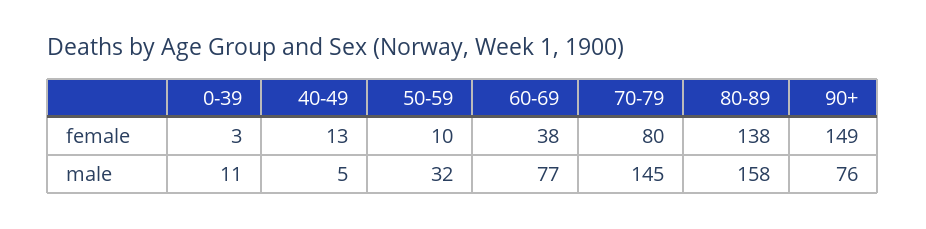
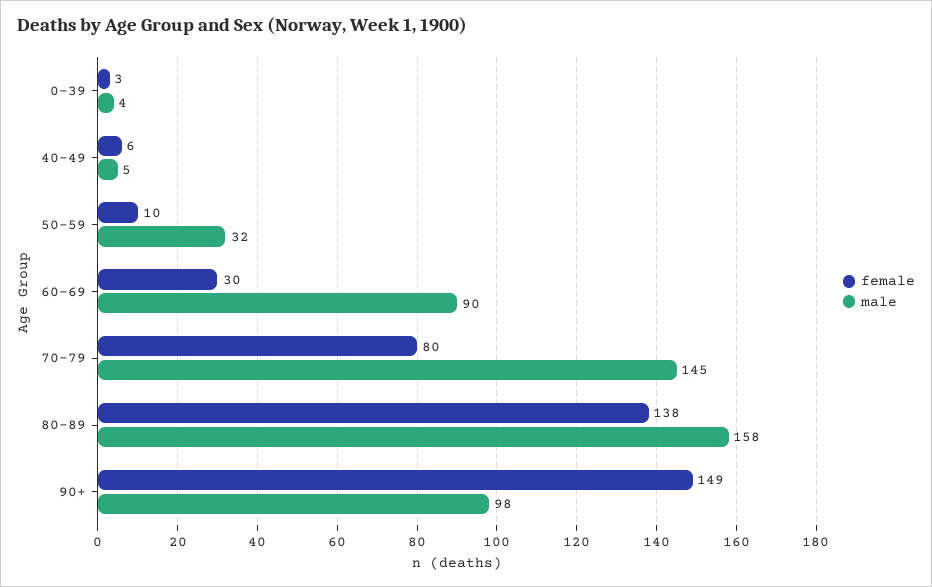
female, 40-49: 13 -> 6
female, 60-69: 38 -> 30
male, 0-39: 11 -> 4
male, 60-69: 77 -> 90
male, 90+: 76 -> 98

